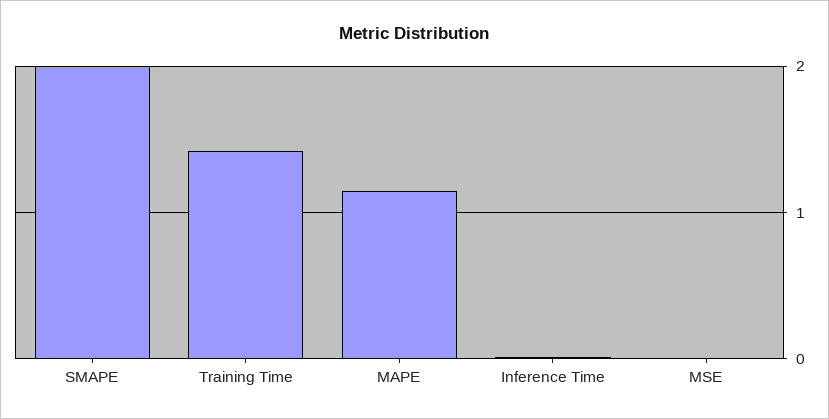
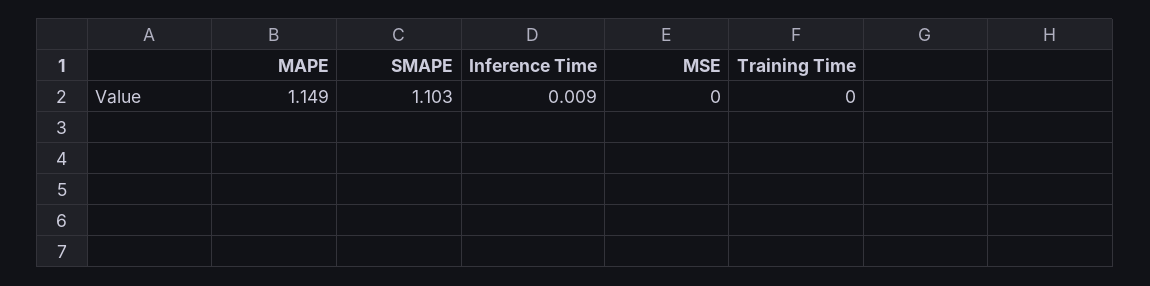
SMAPE: 2 -> 1.103
Training Time: 1.4 -> 0

